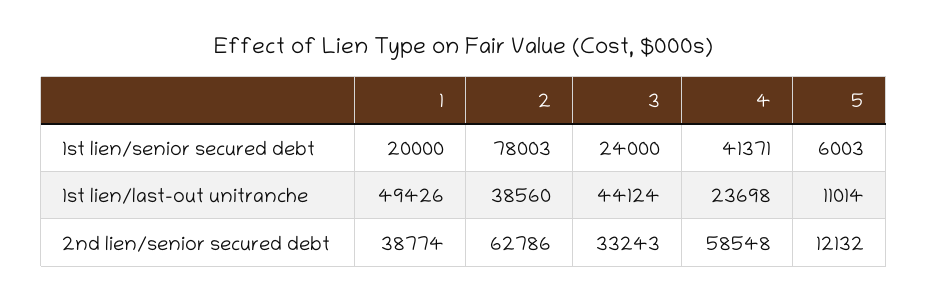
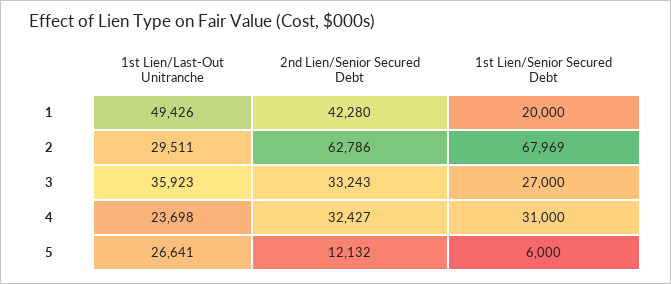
2, 1st lien/senior secured debt: 78003 -> 67969
3, 1st lien/senior secured debt: 24000 -> 27000
4, 1st lien/senior secured debt: 41371 -> 31000
5, 1st lien/senior secured debt: 6003 -> 6000
2, 1st lien/last-out unitranche: 38560 -> 29511
3, 1st lien/last-out unitranche: 44124 -> 35923
5, 1st lien/last-out unitranche: 11014 -> 26641
1, 2nd lien/senior secured debt: 38774 -> 42280
4, 2nd lien/senior secured debt: 58548 -> 32427

